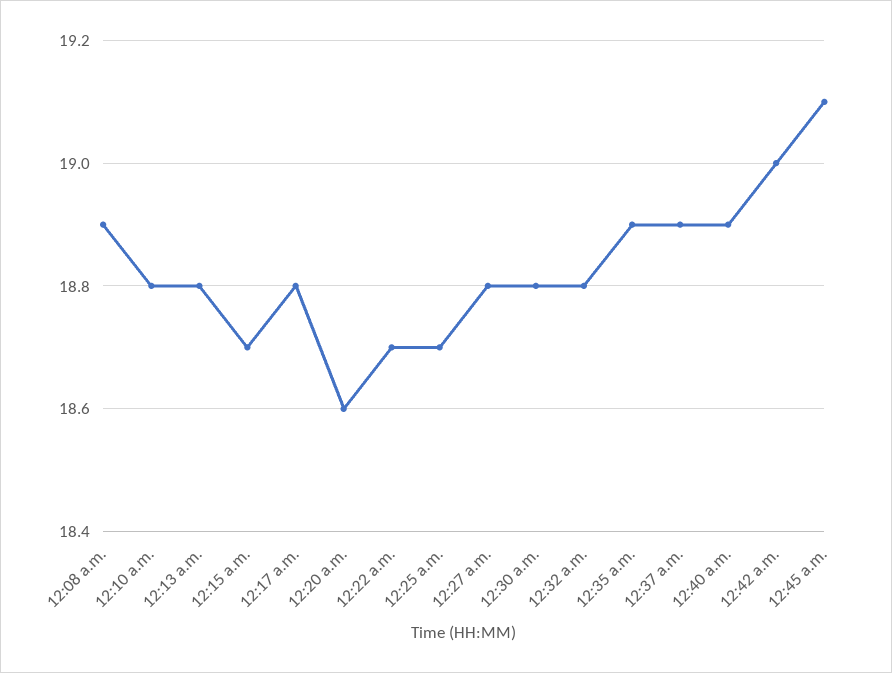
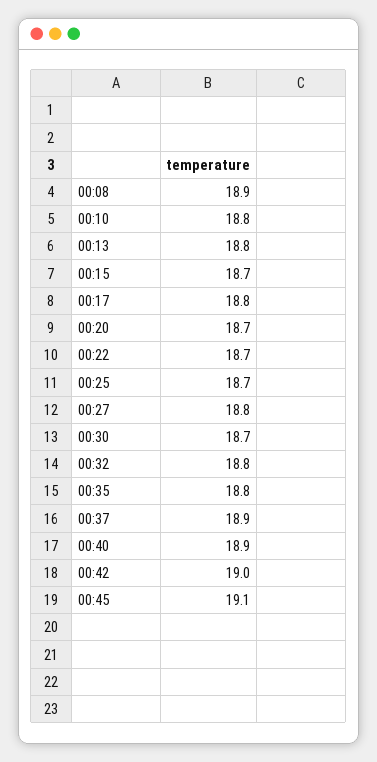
12:20 a.m.: 18.6 -> 18.7
12:30 a.m.: 18.8 -> 18.7
12:35 a.m.: 18.9 -> 18.8

